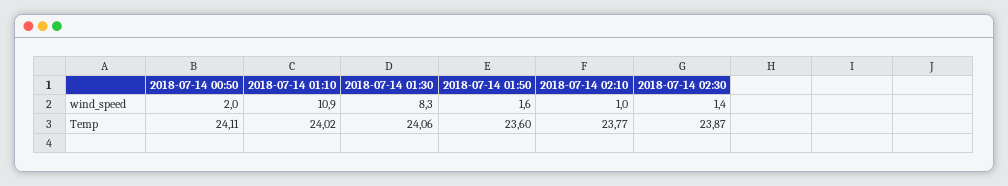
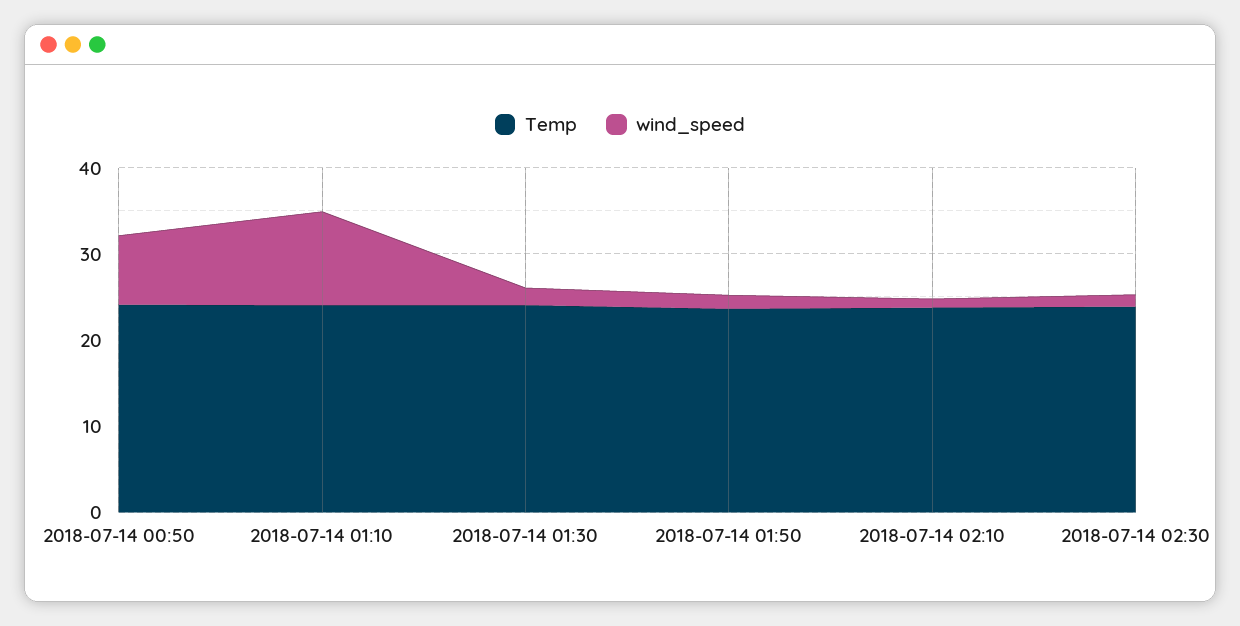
wind_speed, 2018-07-14 00:50: 2 -> 8
wind_speed, 2018-07-14 01:30: 8.3 -> 2

